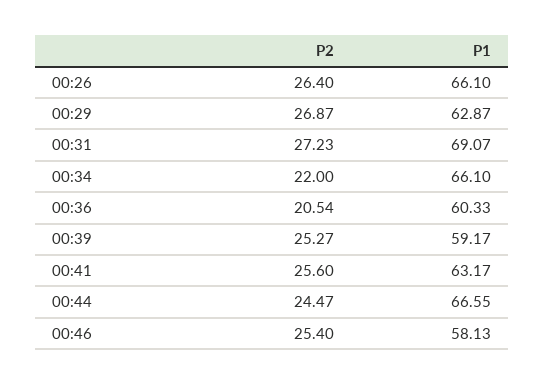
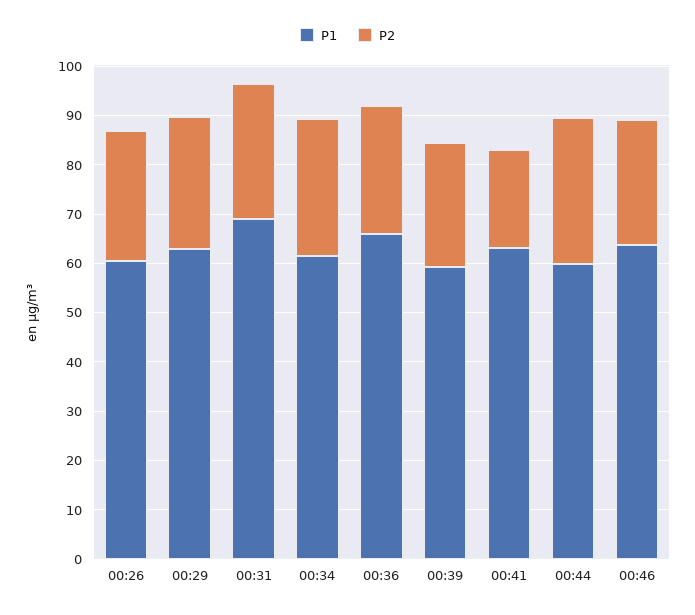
P1, 00:26: 66.1 -> 60
P2, 00:34: 22 -> 28
P1, 00:34: 66.1 -> 62
P2, 00:36: 20.54 -> 26
P1, 00:36: 60.33 -> 66
P2, 00:41: 25.6 -> 20
P2, 00:44: 24.47 -> 30
P1, 00:44: 66.55 -> 60
P1, 00:46: 58.13 -> 64

